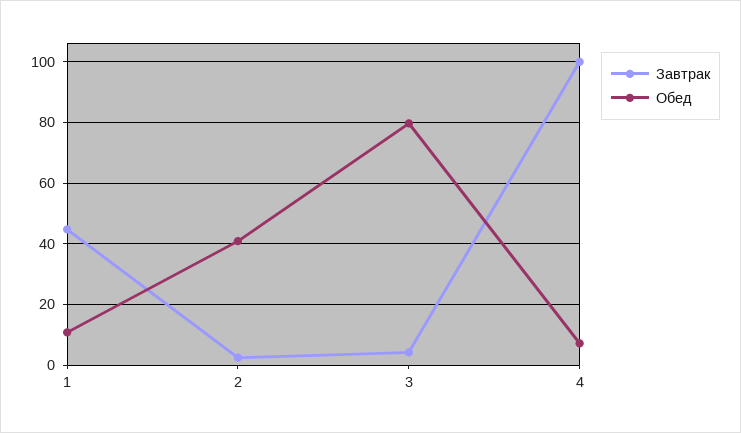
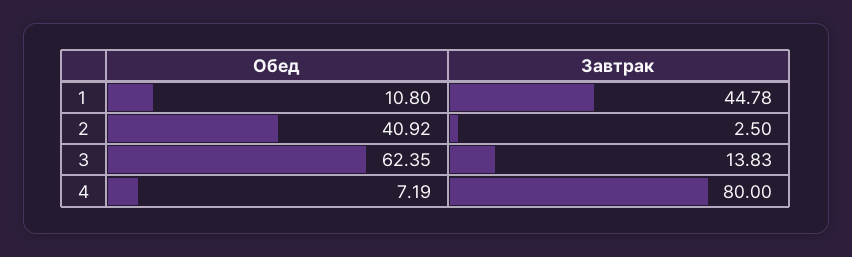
Завтрак, 3: 4 -> 13.83
Обед, 3: 80 -> 62.35
Завтрак, 4: 100 -> 80

